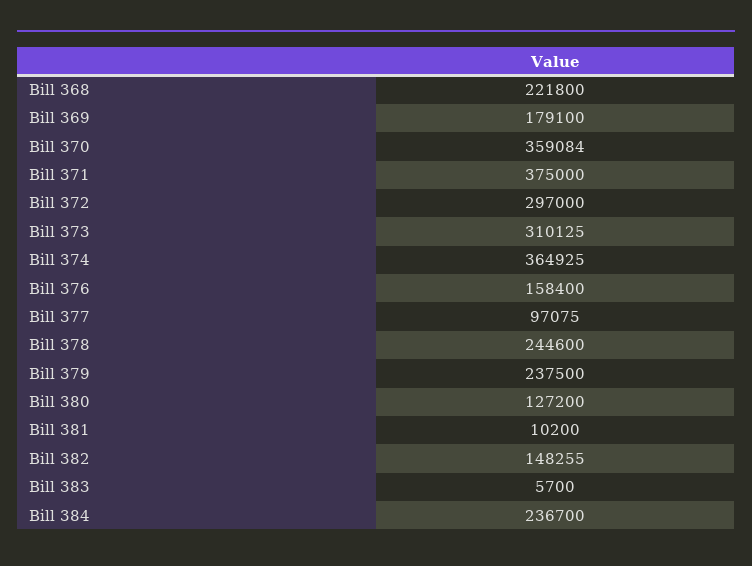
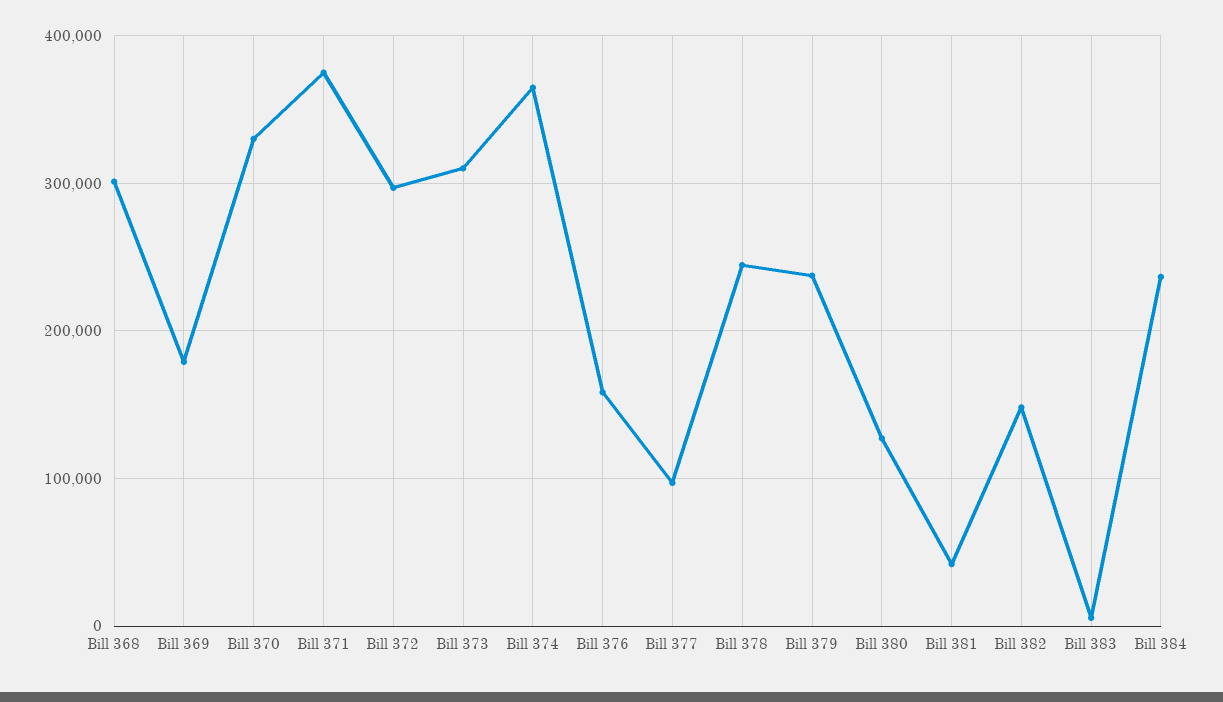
Bill 368: 221800 -> 300000
Bill 370: 359084 -> 330000
Bill 381: 10200 -> 40000

